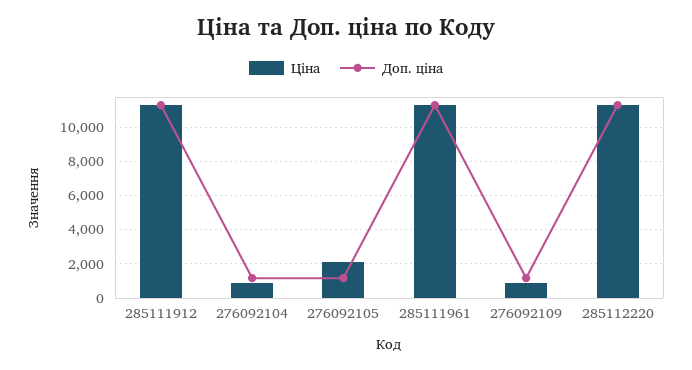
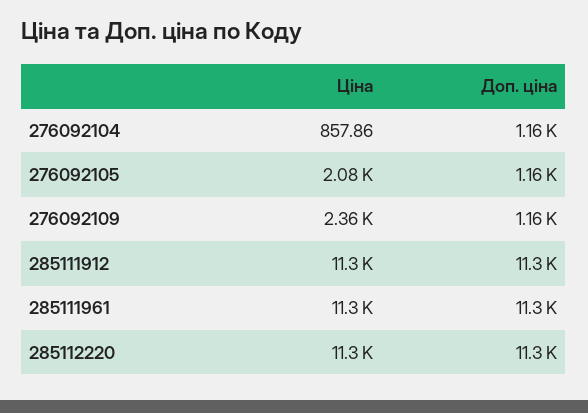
Ціна, 276092109: 1000 -> 2360

